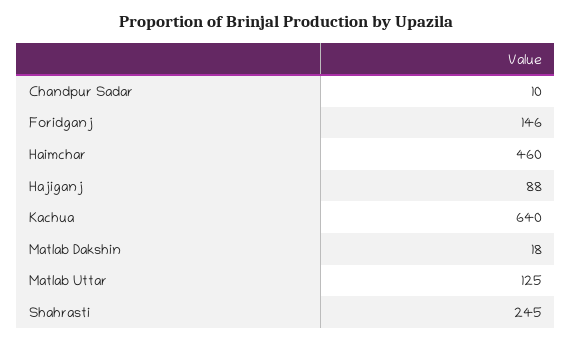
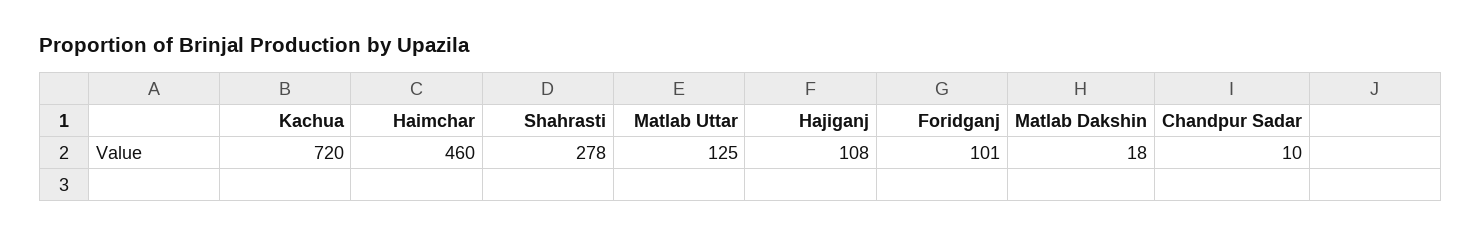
Foridganj: 146 -> 101
Hajiganj: 88 -> 108
Kachua: 640 -> 720
Shahrasti: 245 -> 278

